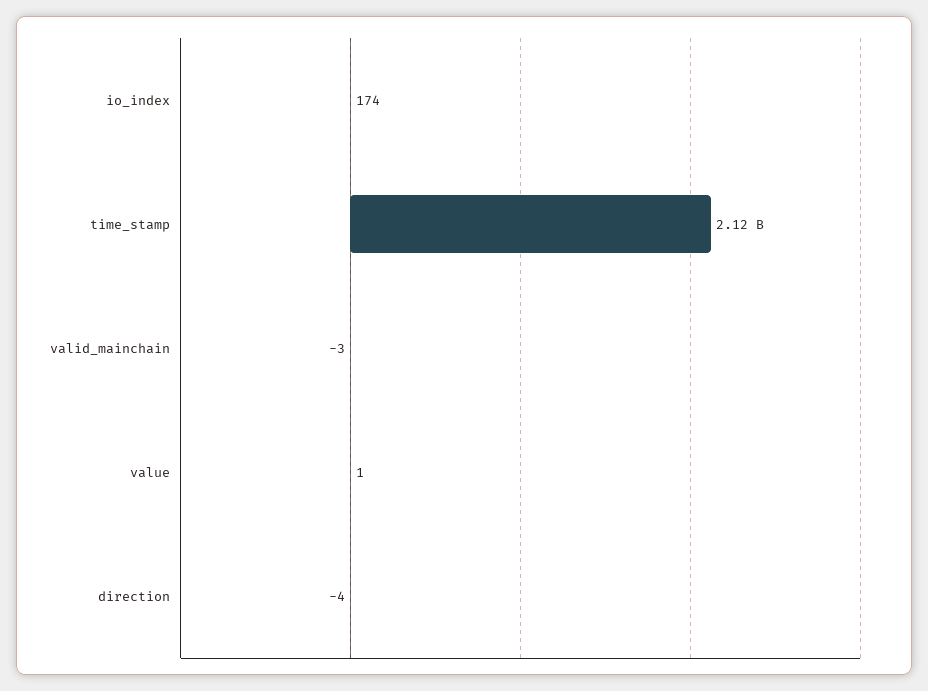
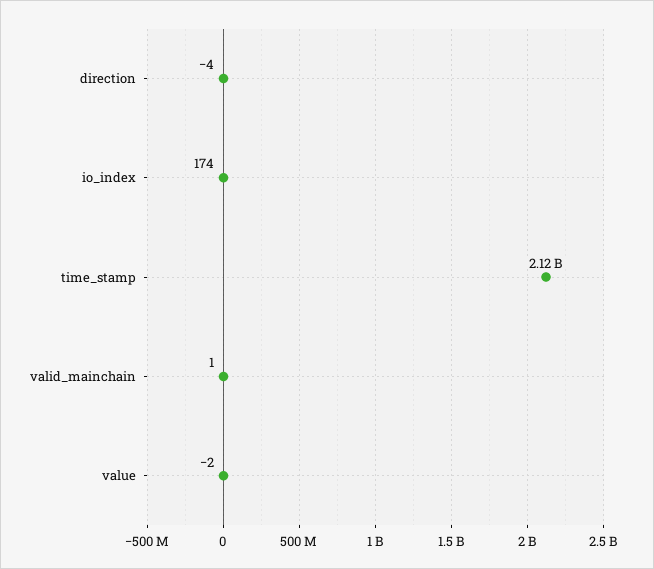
valid_mainchain: -3 -> 1
value: 1 -> -2

